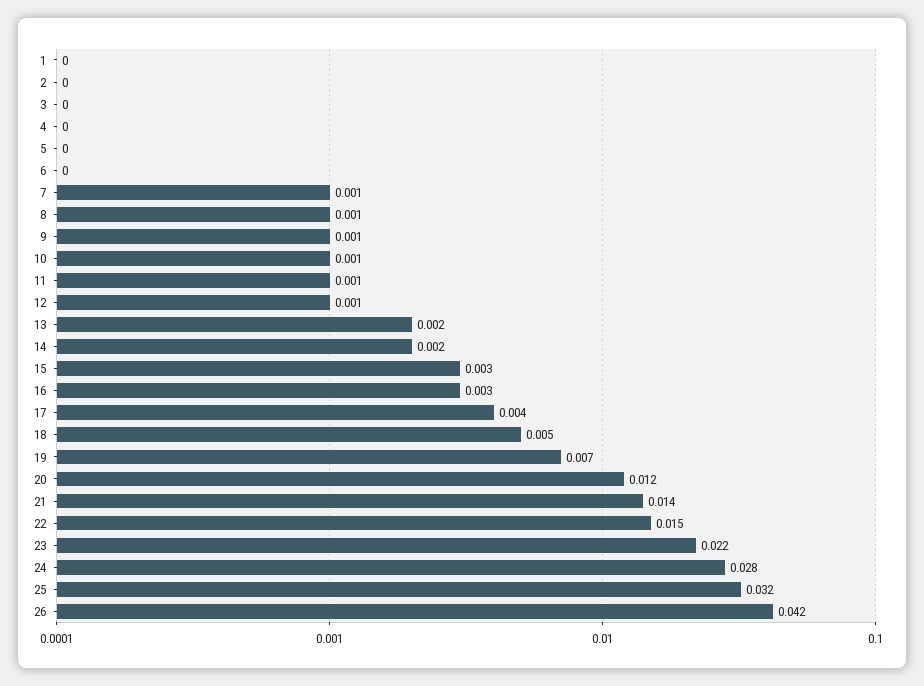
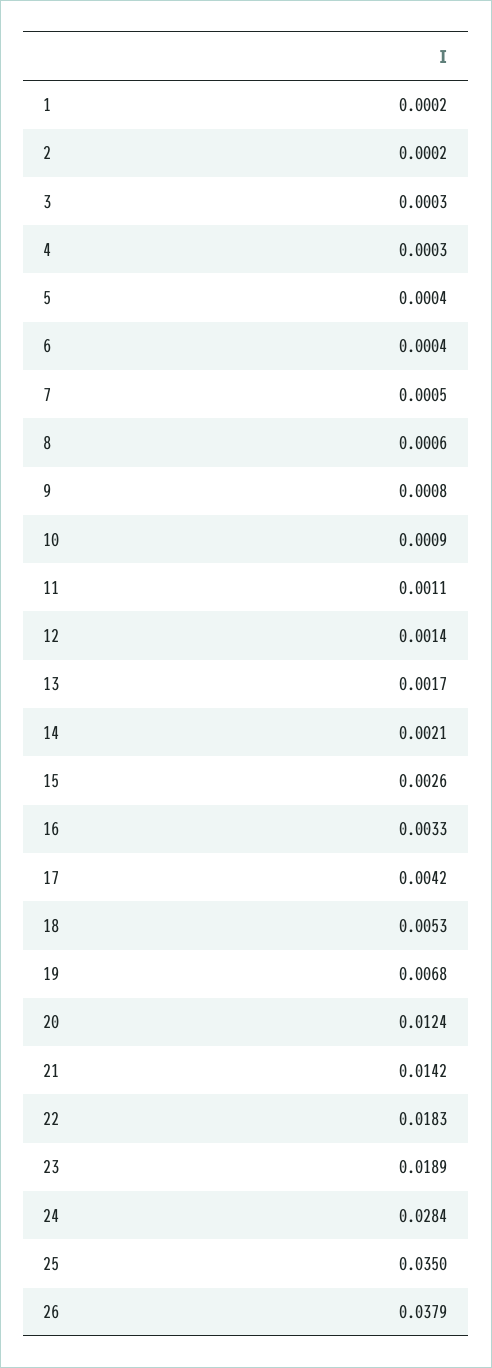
22: 0.015 -> 0.0183
23: 0.022 -> 0.0189
25: 0.032 -> 0.035
26: 0.042 -> 0.0379

